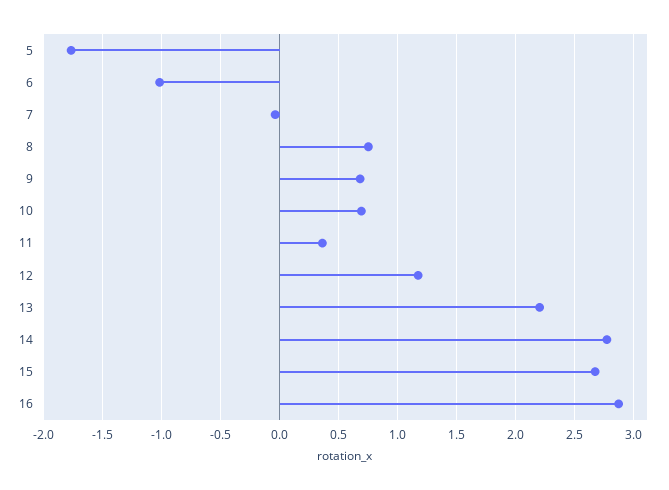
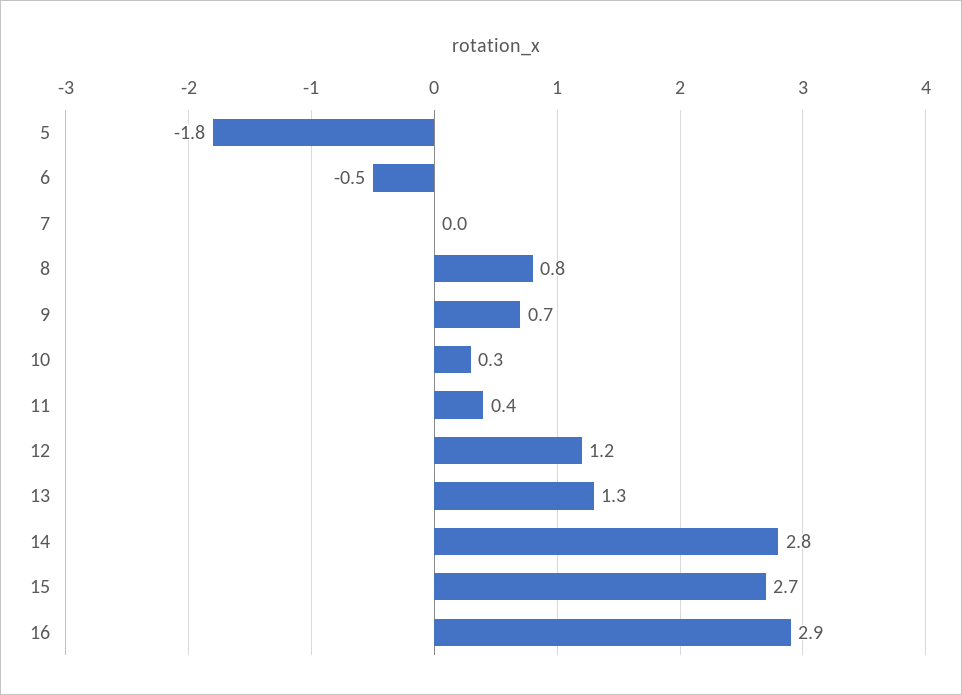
6: -1 -> -0.5
10: 0.7 -> 0.3
13: 2.2 -> 1.3

